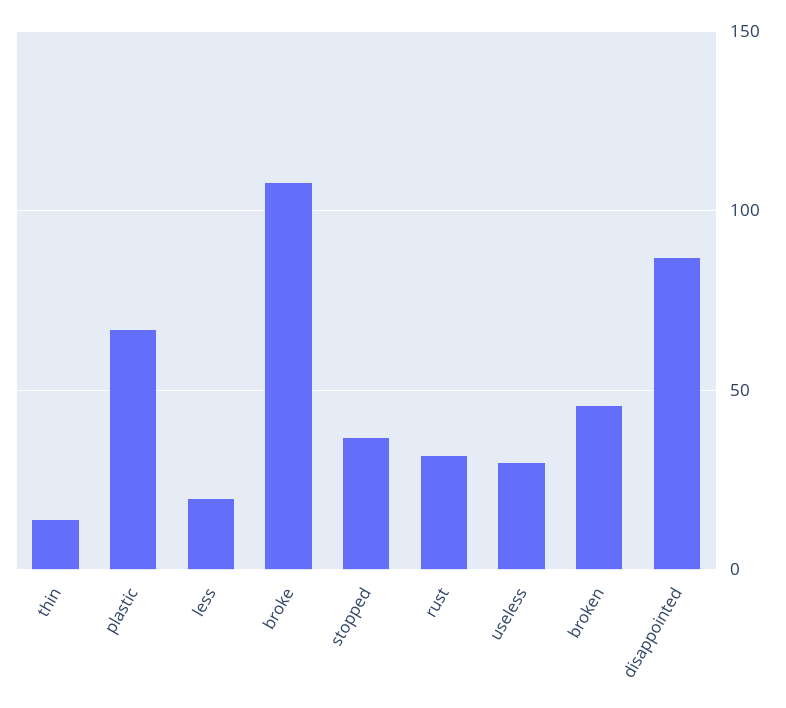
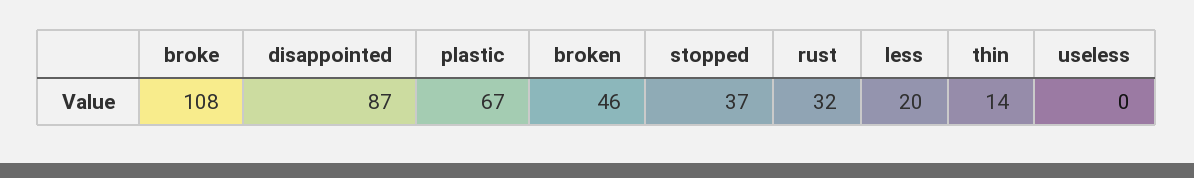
useless: 30 -> 0

